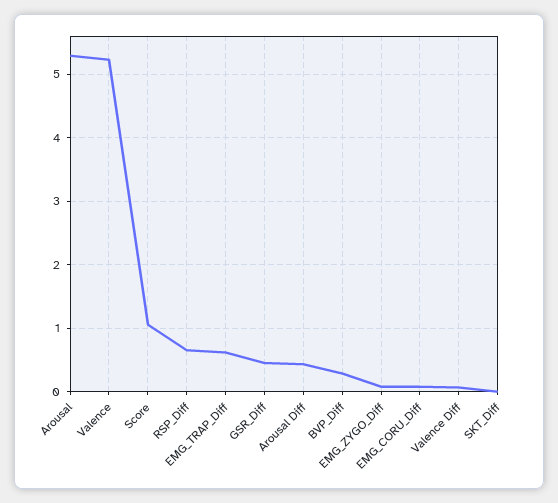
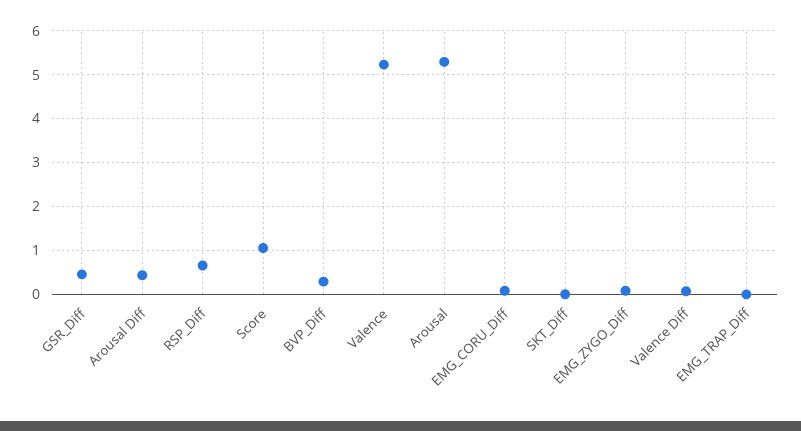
EMG_TRAP_Diff: 0.6 -> 0

